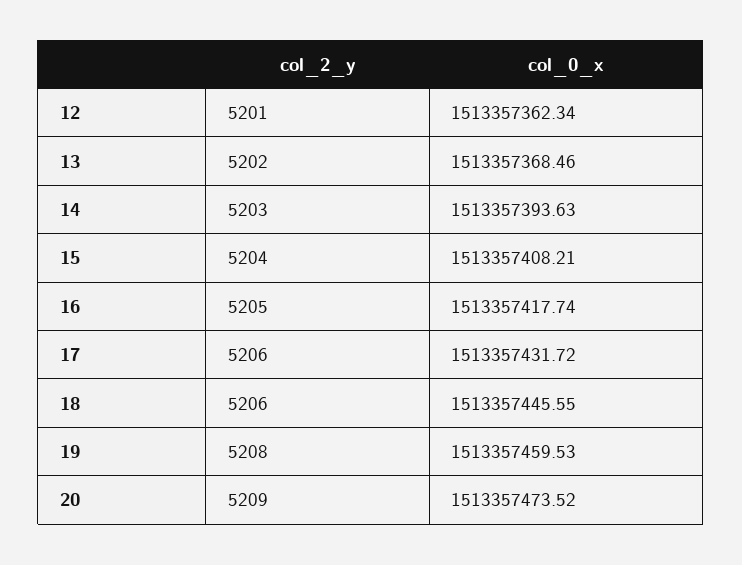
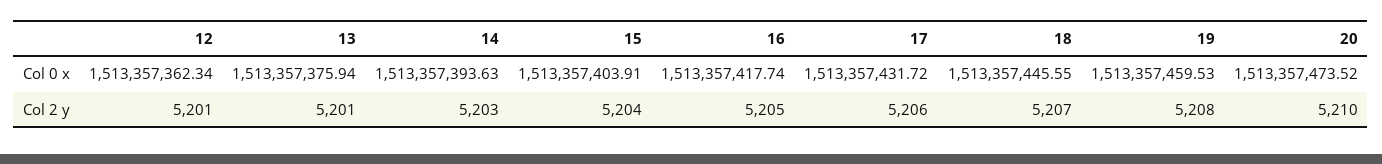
col_2_y, 13: 5202 -> 5201
col_0_x, 13: 1513357368.46 -> 1513357375.94
col_0_x, 15: 1513357408.21 -> 1513357403.91
col_2_y, 18: 5206 -> 5207
col_2_y, 20: 5209 -> 5210

